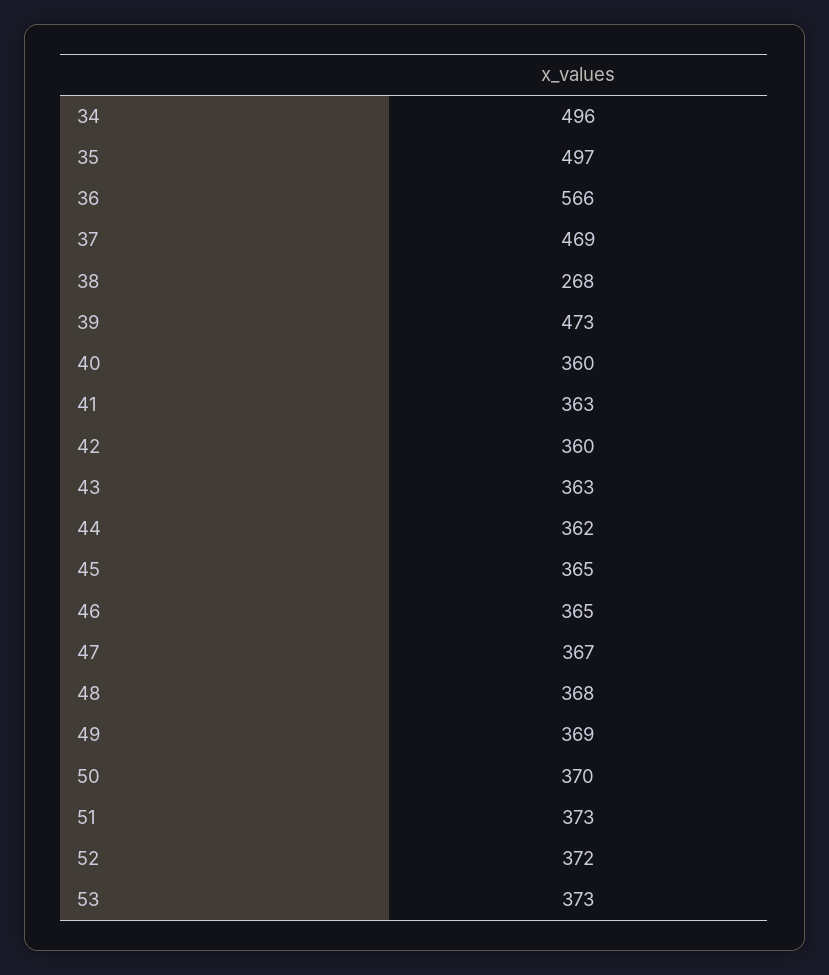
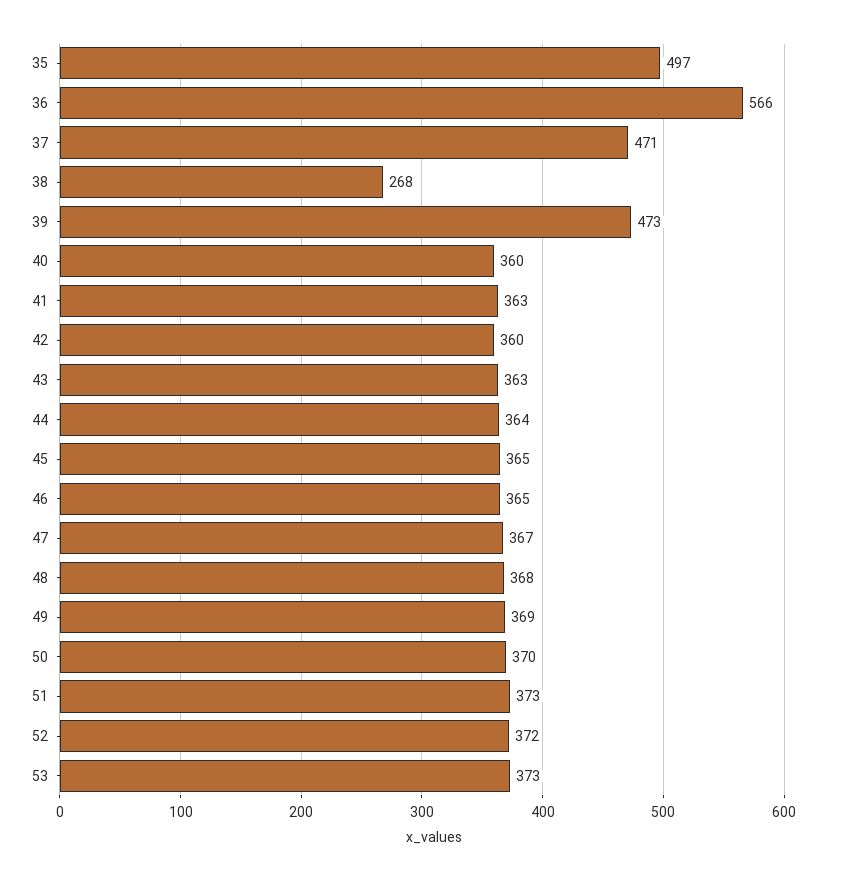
34: 496 -> none
37: 469 -> 471
44: 362 -> 364

